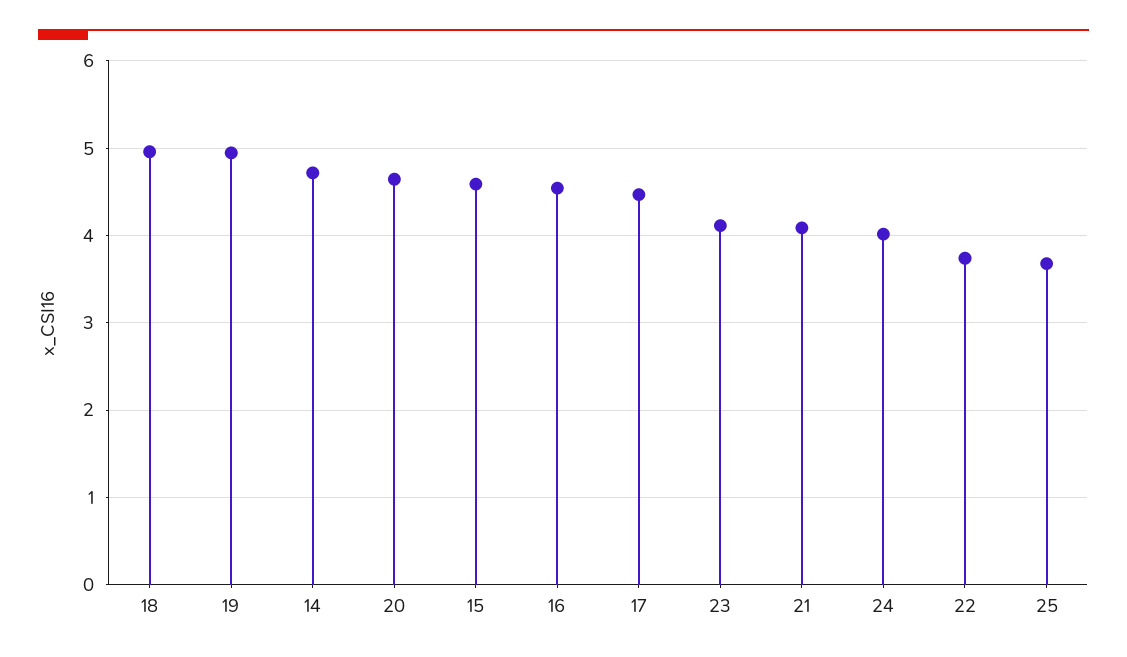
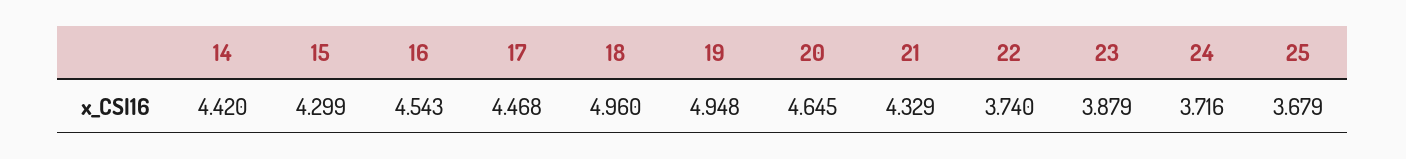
14: 4.7 -> 4.42
15: 4.6 -> 4.299
23: 4.1 -> 3.879
21: 4.1 -> 4.329
24: 4 -> 3.716

